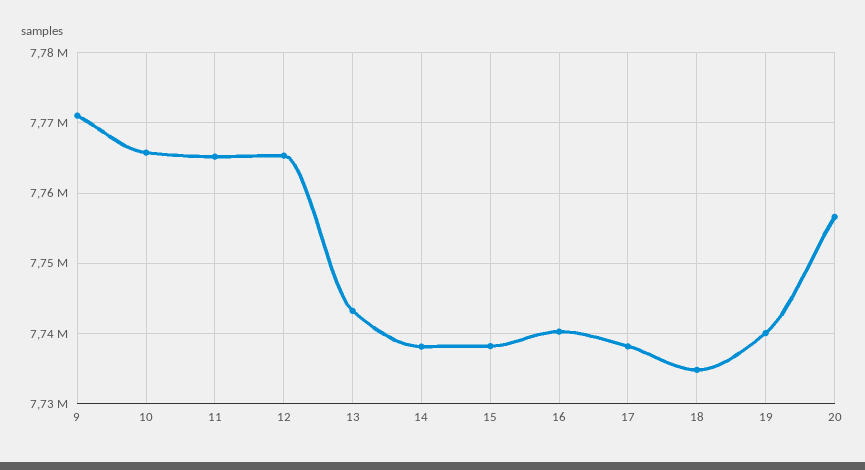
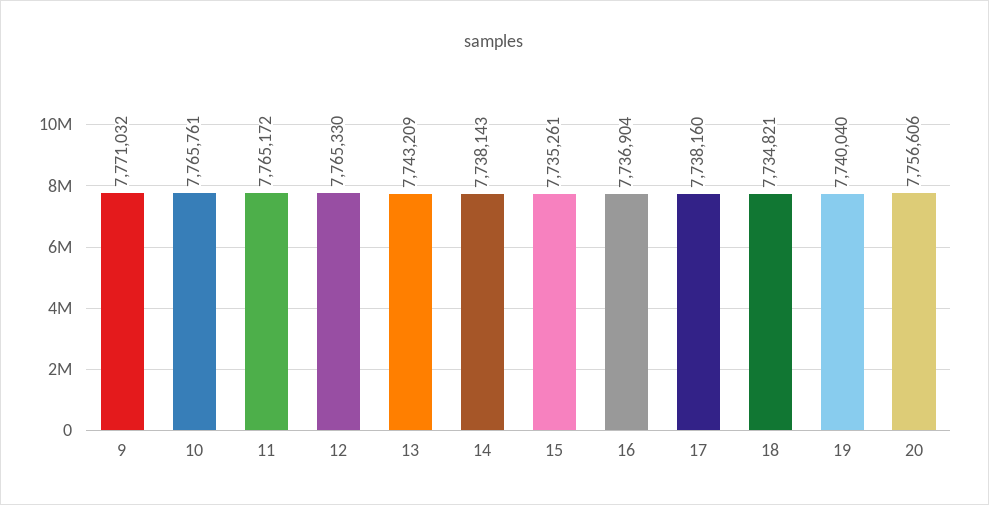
15: 7738000 -> 7735261
16: 7740000 -> 7736904

